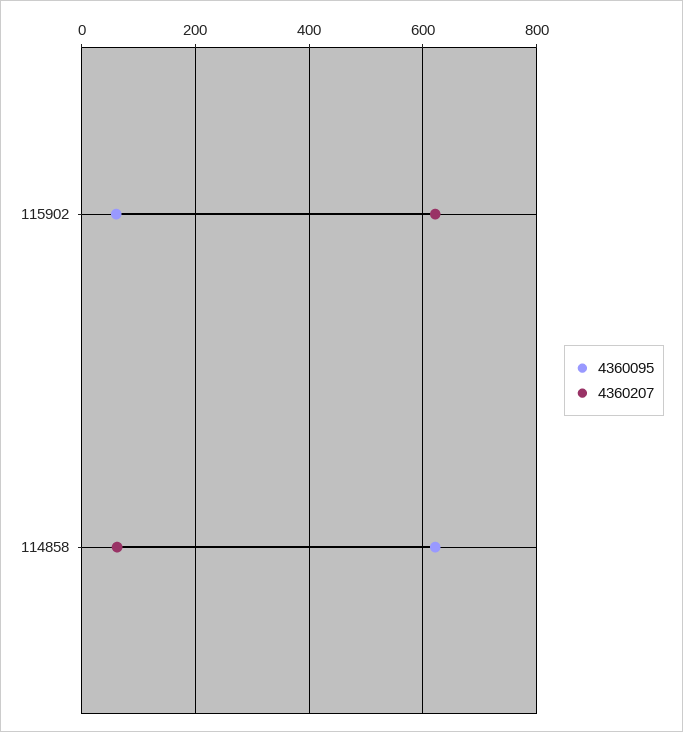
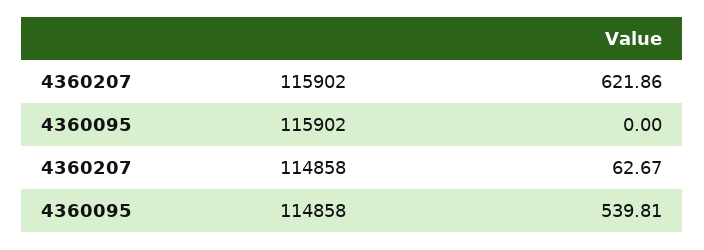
4360095, 115902: 60 -> 0
4360095, 114858: 620 -> 539.81

